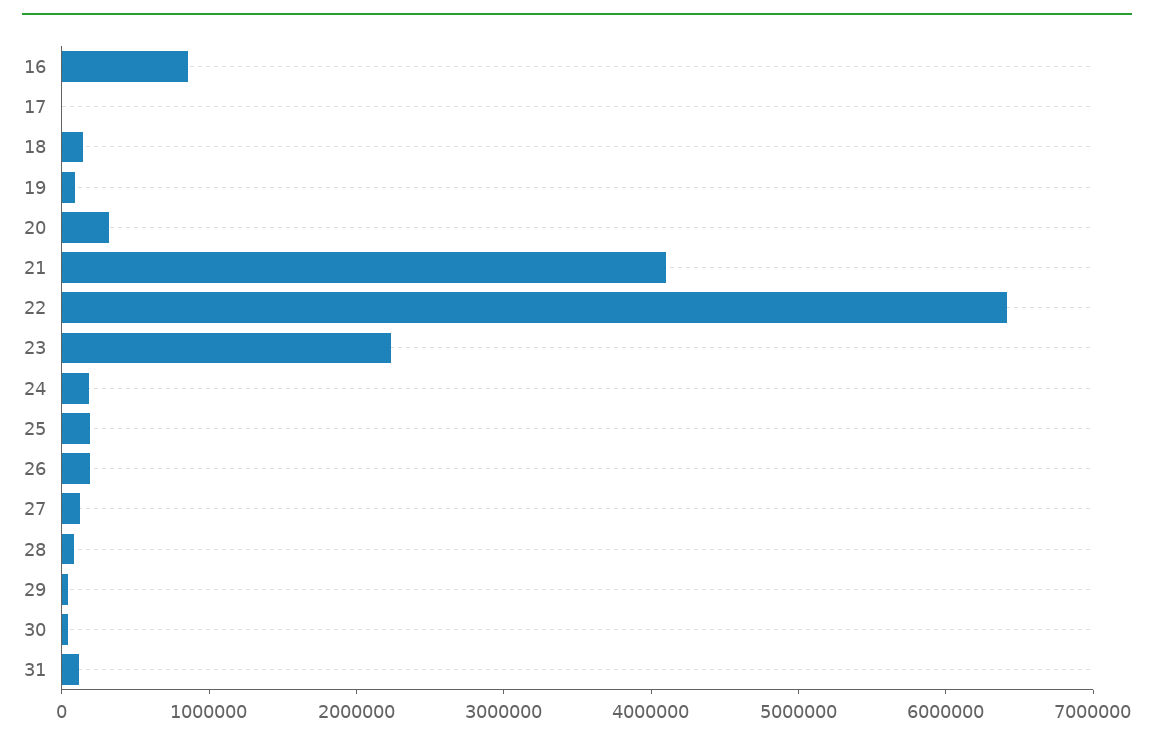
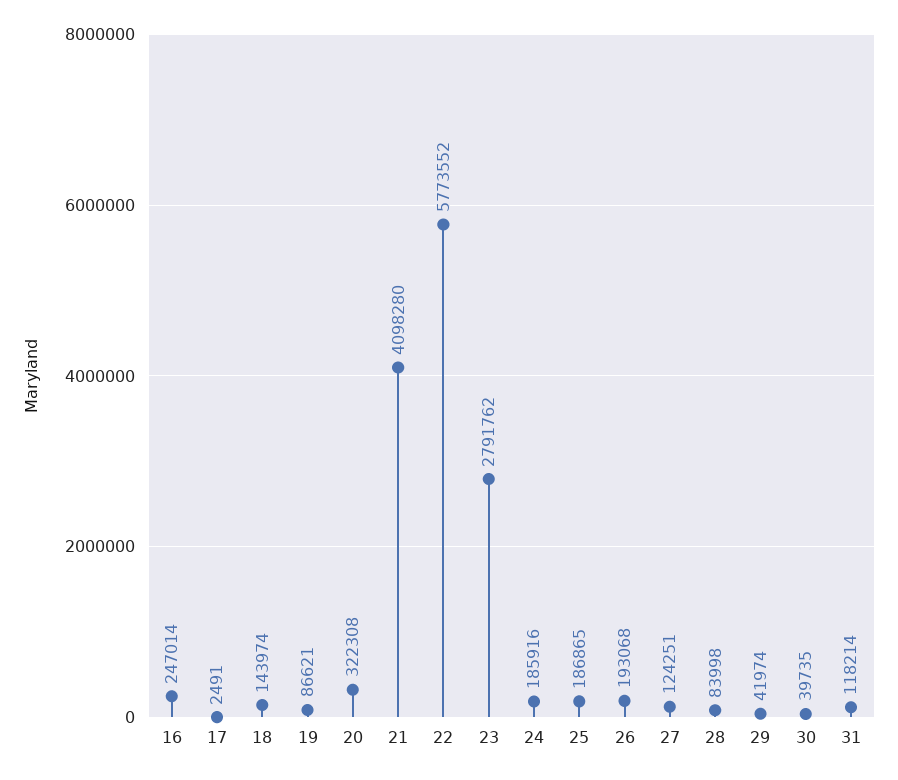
16: 800000 -> 247014
22: 6400000 -> 5773552
23: 2200000 -> 2791762

